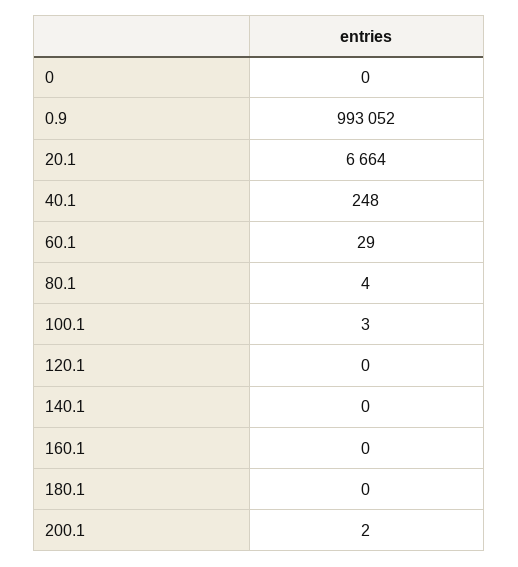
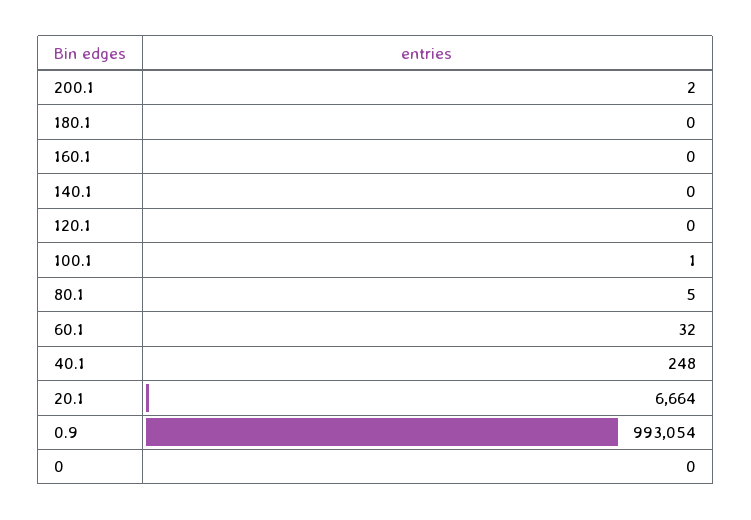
0.9: 993052 -> 993054
60.1: 29 -> 32
80.1: 4 -> 5
100.1: 3 -> 1

